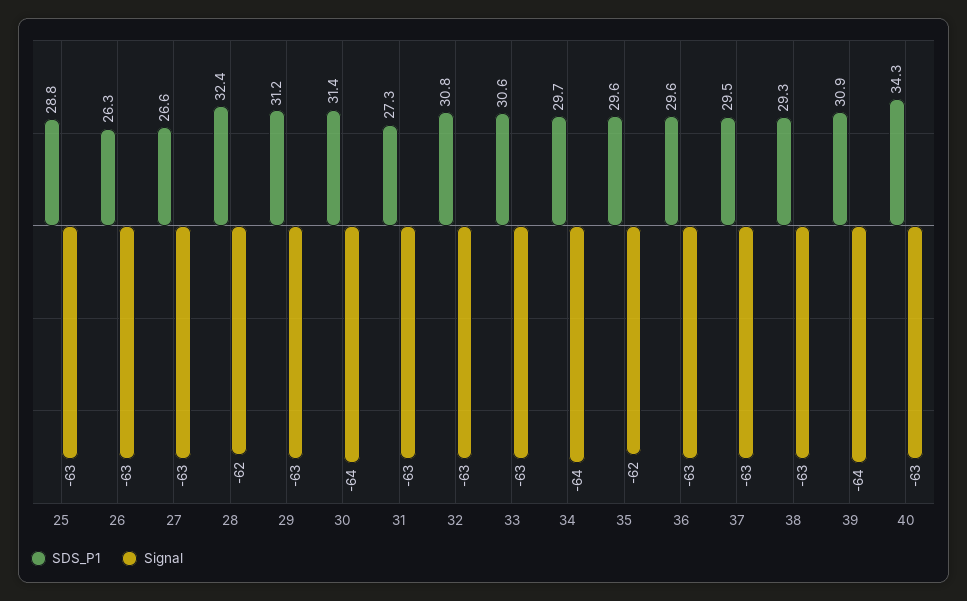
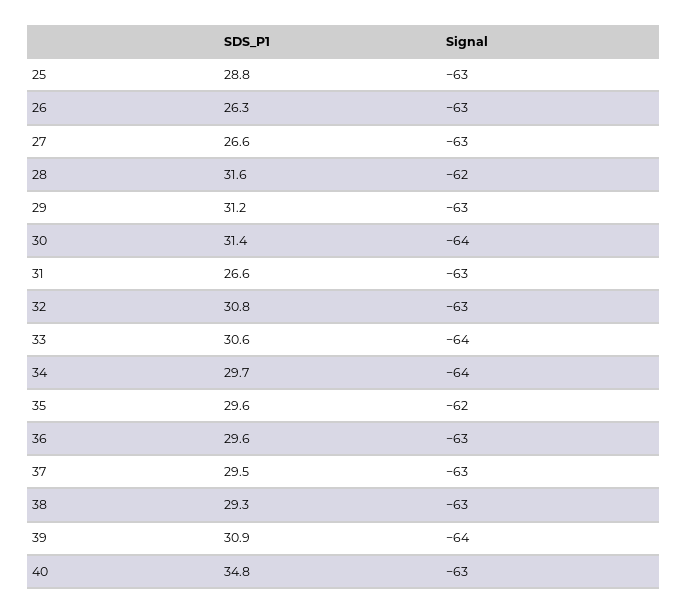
SDS_P1, 28: 32.4 -> 31.6
SDS_P1, 31: 27.3 -> 26.6
Signal, 33: -63 -> -64
SDS_P1, 40: 34.3 -> 34.8

